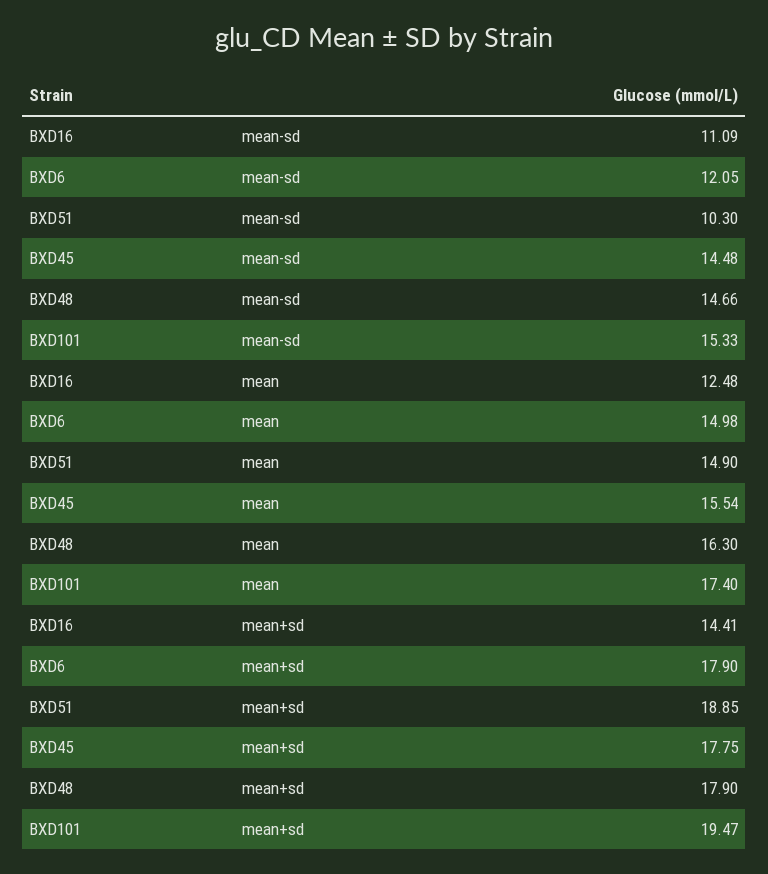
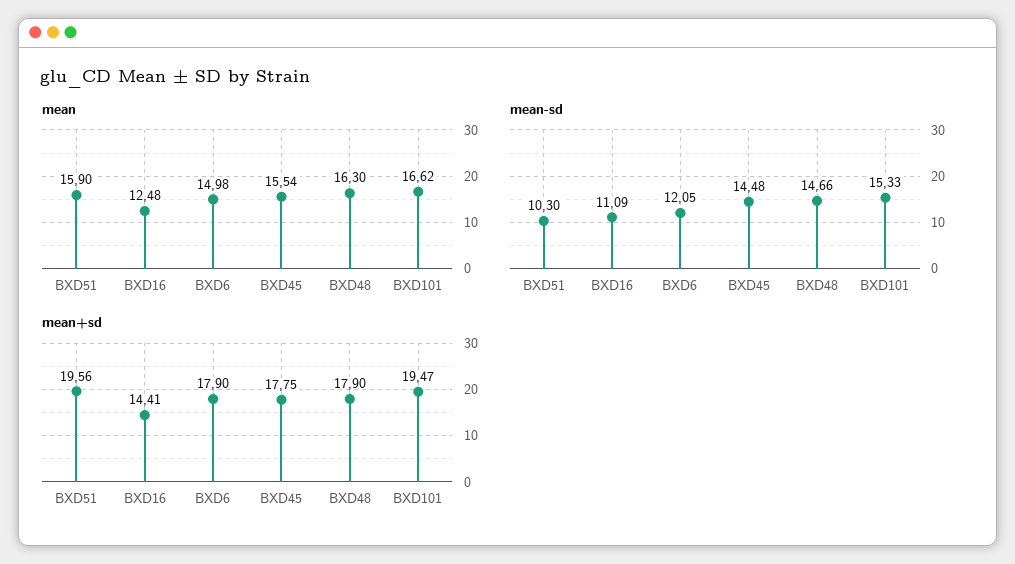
mean, BXD51: 14.9 -> 15.9
mean, BXD101: 17.4 -> 16.62
mean+sd, BXD51: 18.85 -> 19.56

